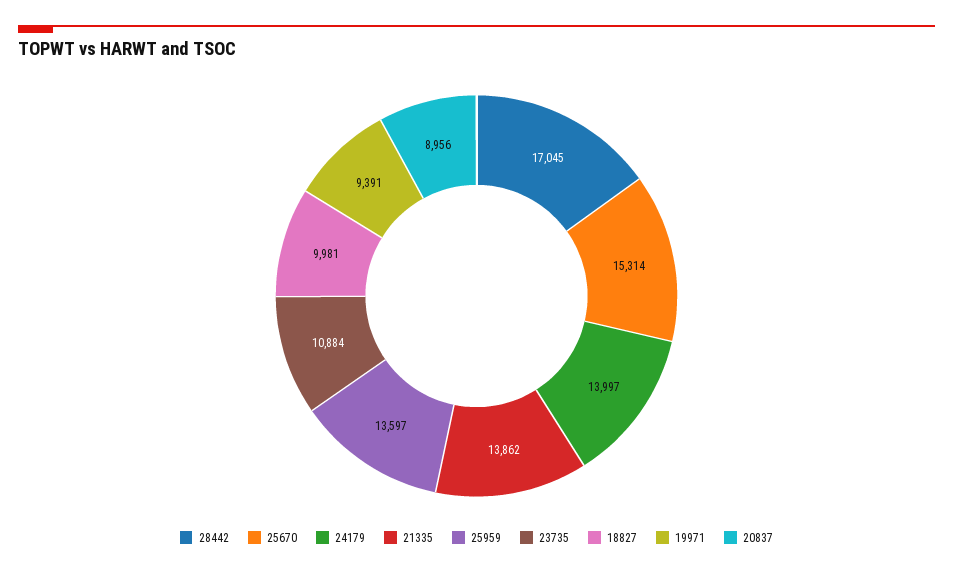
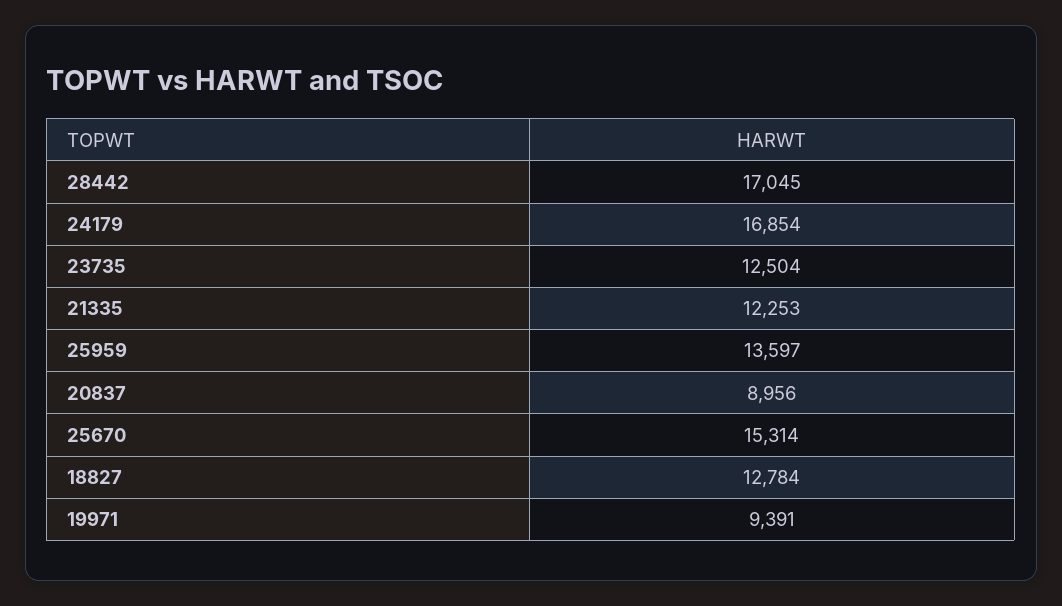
24179: 13997 -> 16854
21335: 13862 -> 12253
23735: 10884 -> 12504
18827: 9981 -> 12784

